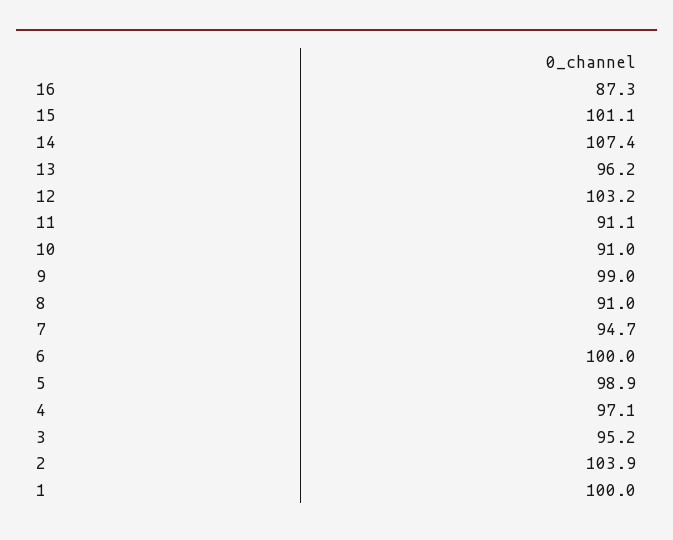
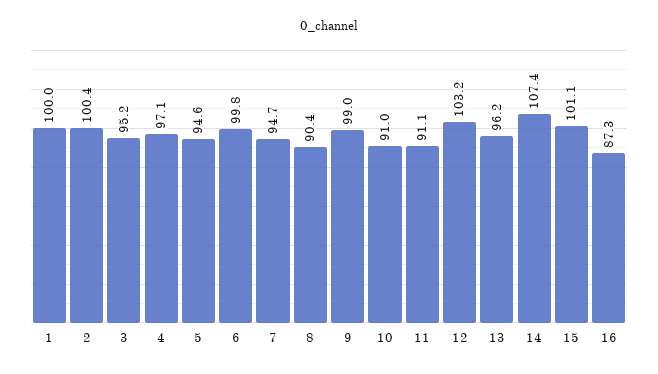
8: 91 -> 90.4
6: 100 -> 99.8
5: 98.9 -> 94.6
2: 103.9 -> 100.4

